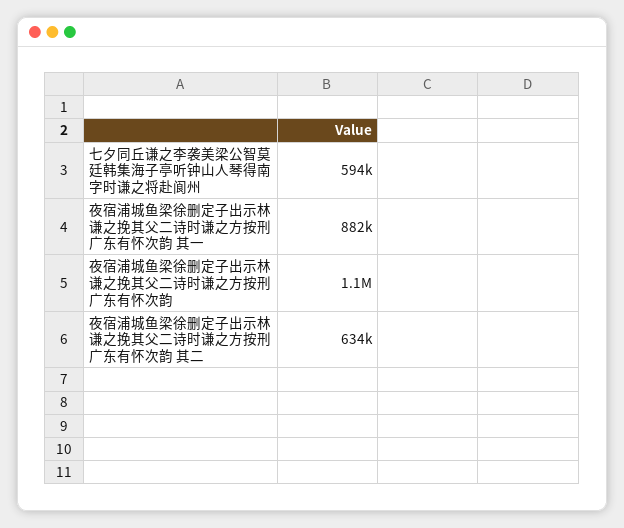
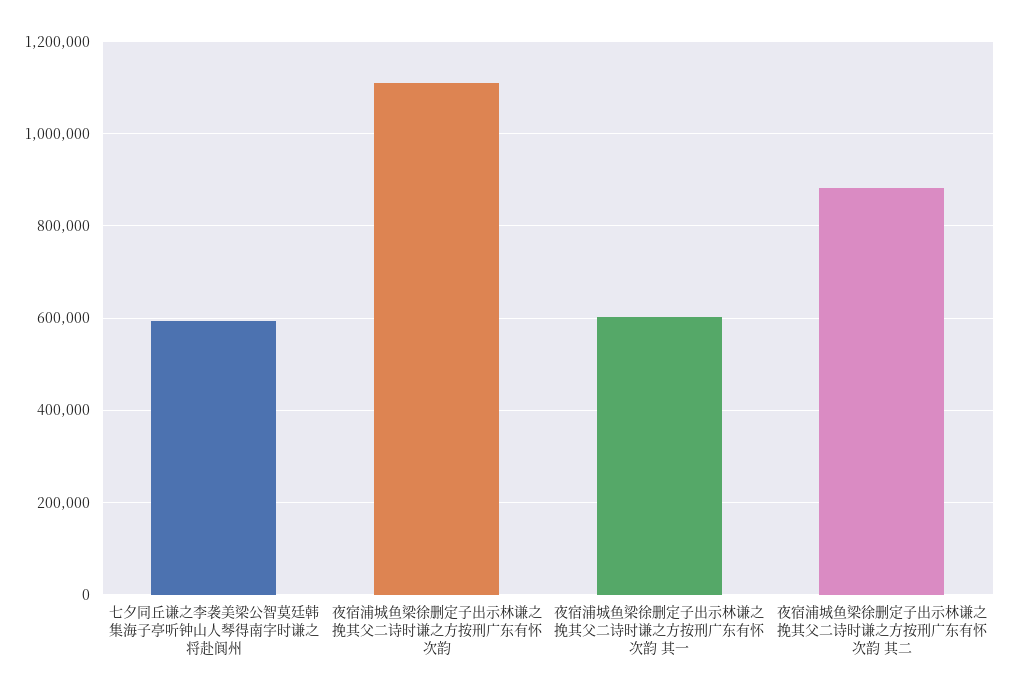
夜宿浦城鱼梁徐删定子出示林谦之挽其父二诗时谦之方按刑广东有怀次韵 其一: 882000 -> 600000
夜宿浦城鱼梁徐删定子出示林谦之挽其父二诗时谦之方按刑广东有怀次韵 其二: 634000 -> 880000

